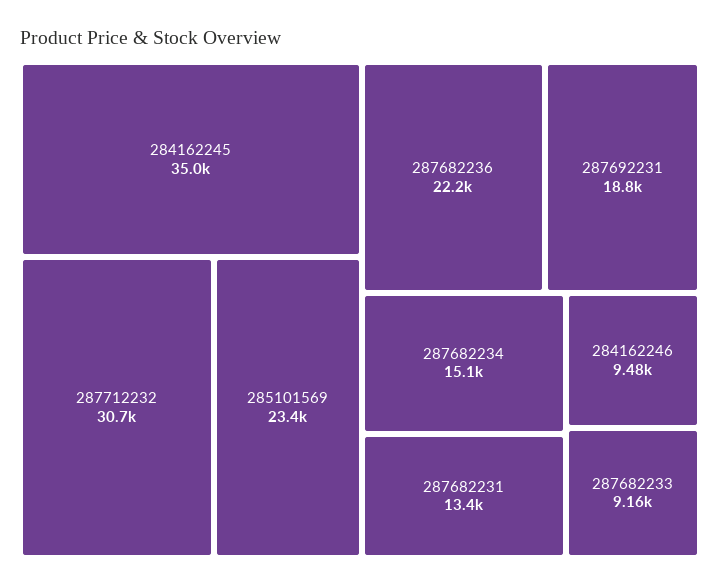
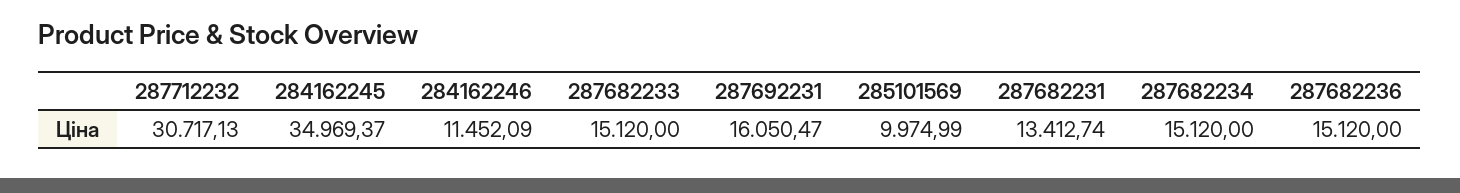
285101569: 23400 -> 9974.99
287682236: 22200 -> 15120
287692231: 18800 -> 16050.47
284162246: 9480 -> 11452.09
287682233: 9160 -> 15120

